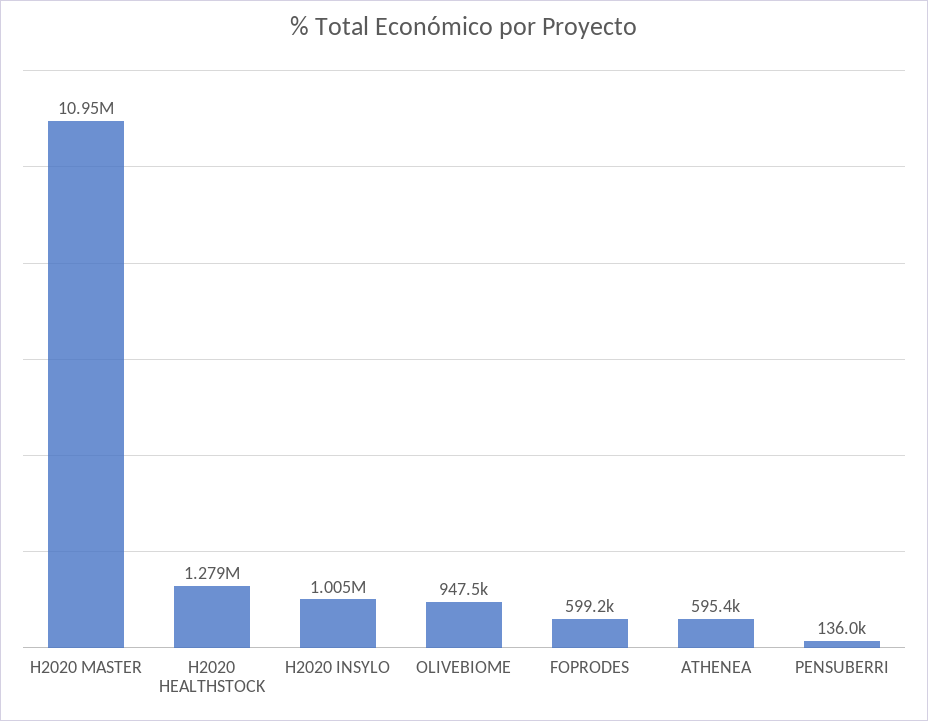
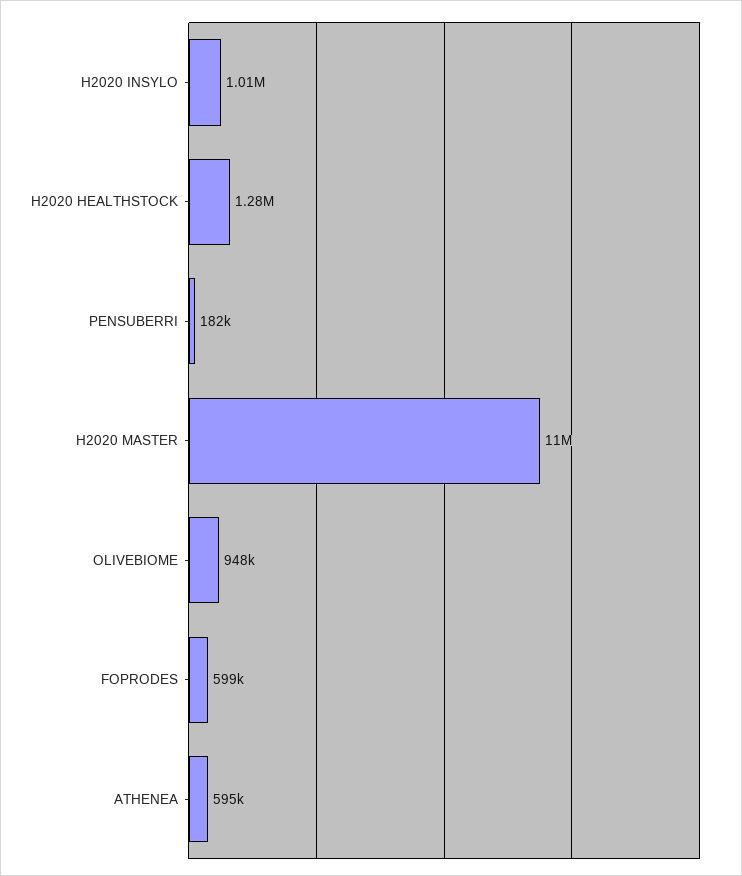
PENSUBERRI: 136000 -> 182000

